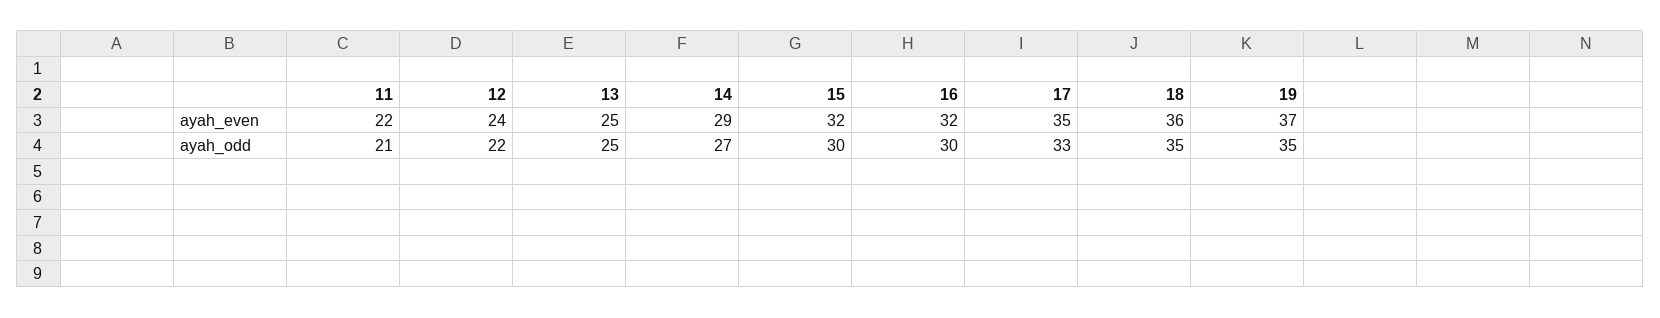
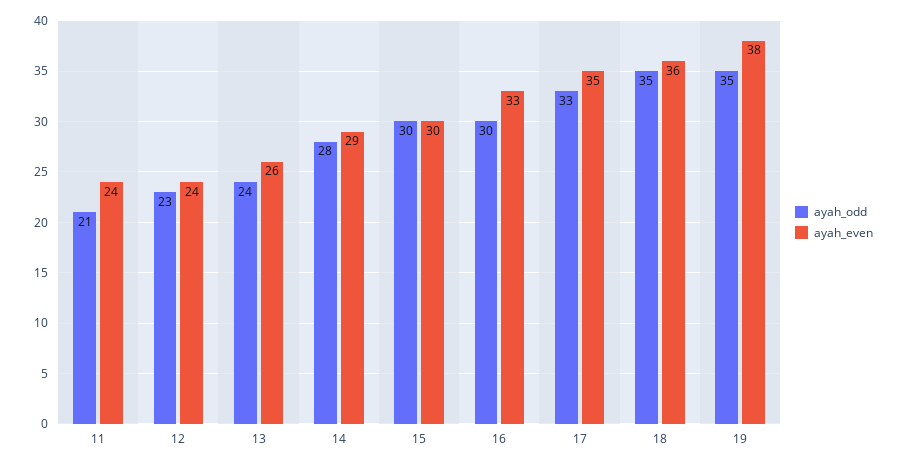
ayah_even, 11: 22 -> 24
ayah_even, 13: 25 -> 26
ayah_even, 15: 32 -> 30
ayah_even, 16: 32 -> 33
ayah_even, 19: 37 -> 38
ayah_odd, 12: 22 -> 23
ayah_odd, 13: 25 -> 24
ayah_odd, 14: 27 -> 28

